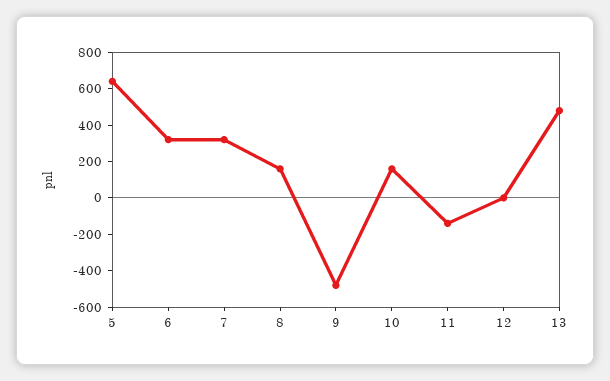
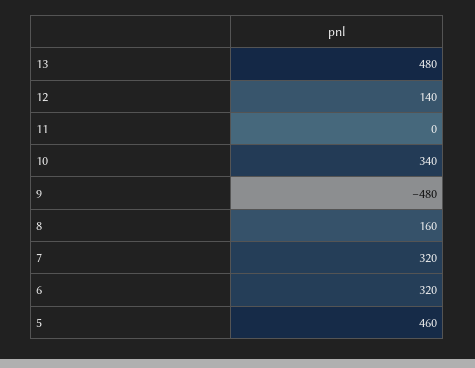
5: 650 -> 460
10: 150 -> 340
11: -150 -> 0
12: 0 -> 140

